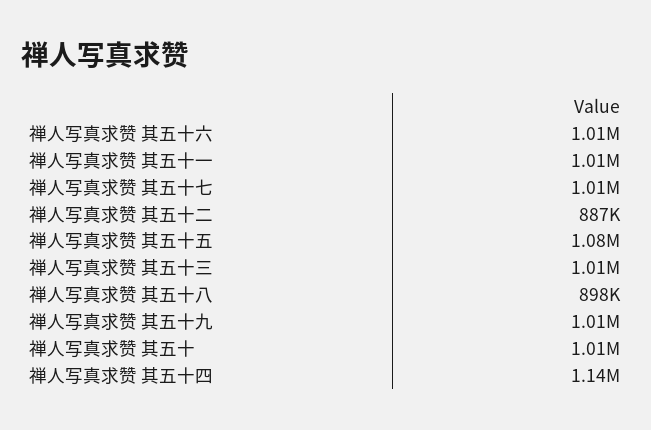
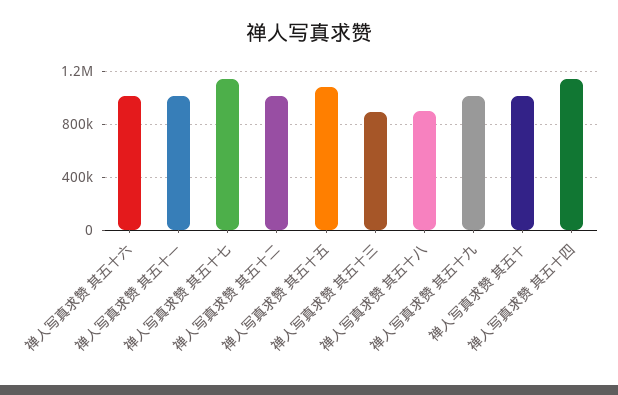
禅人写真求赞 其五十七: 1010000 -> 1150000
禅人写真求赞 其五十二: 887000 -> 1000000
禅人写真求赞 其五十三: 1010000 -> 900000

